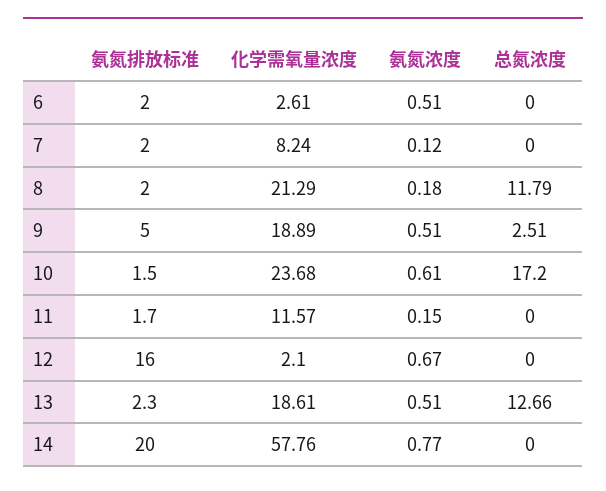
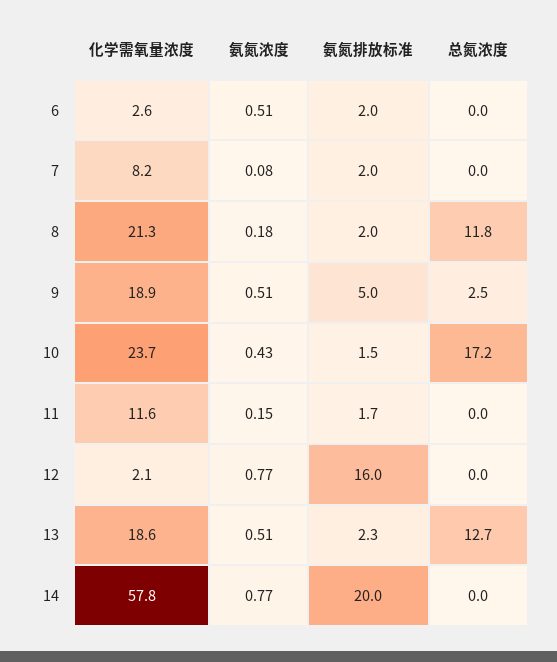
氨氮浓度, 7: 0.12 -> 0.08
氨氮浓度, 10: 0.61 -> 0.43
氨氮浓度, 12: 0.67 -> 0.77

